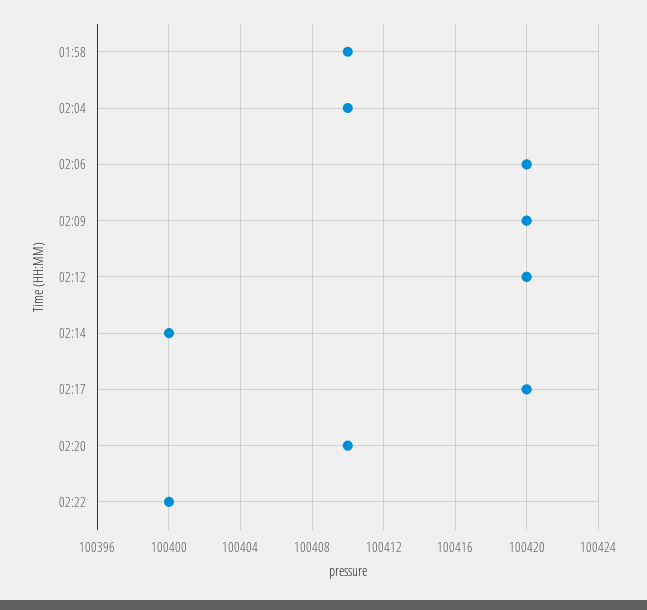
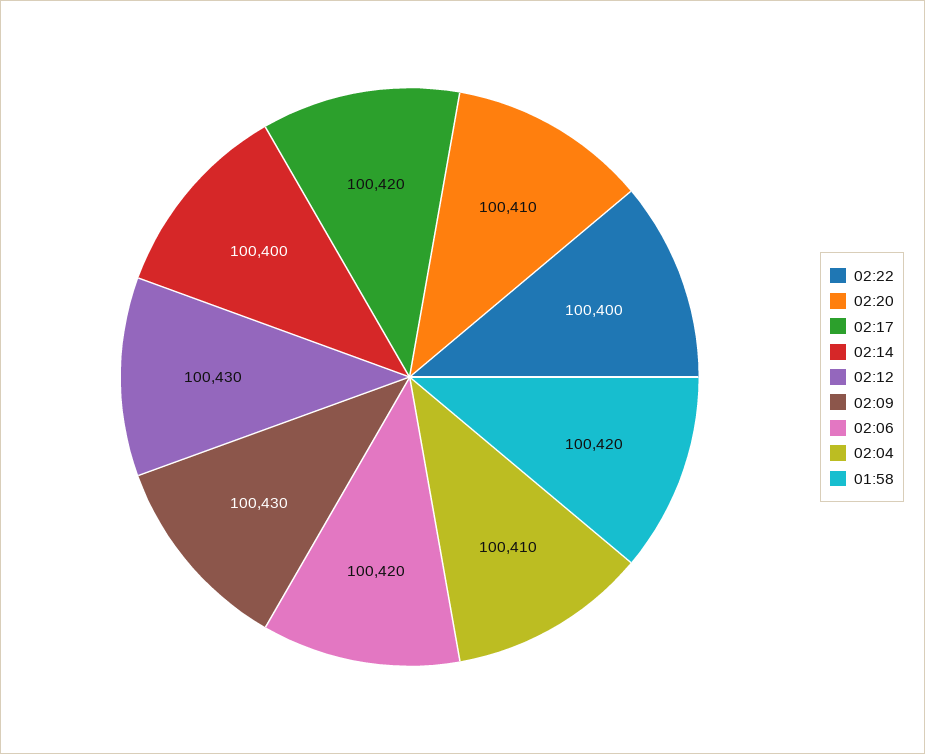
01:58: 100410 -> 100420
02:09: 100420 -> 100430
02:12: 100420 -> 100430

